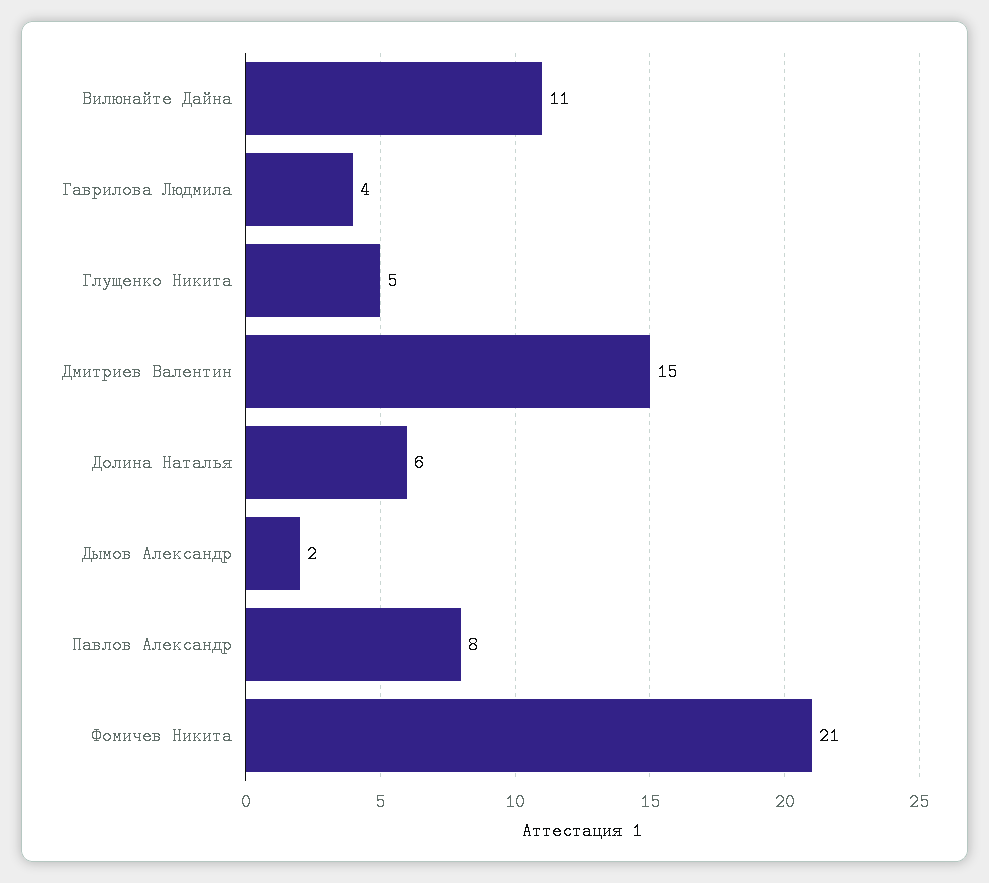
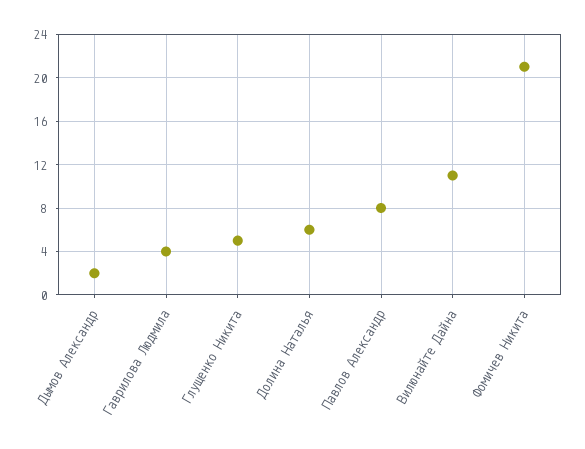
Дмитриев Валентин: 15 -> none

